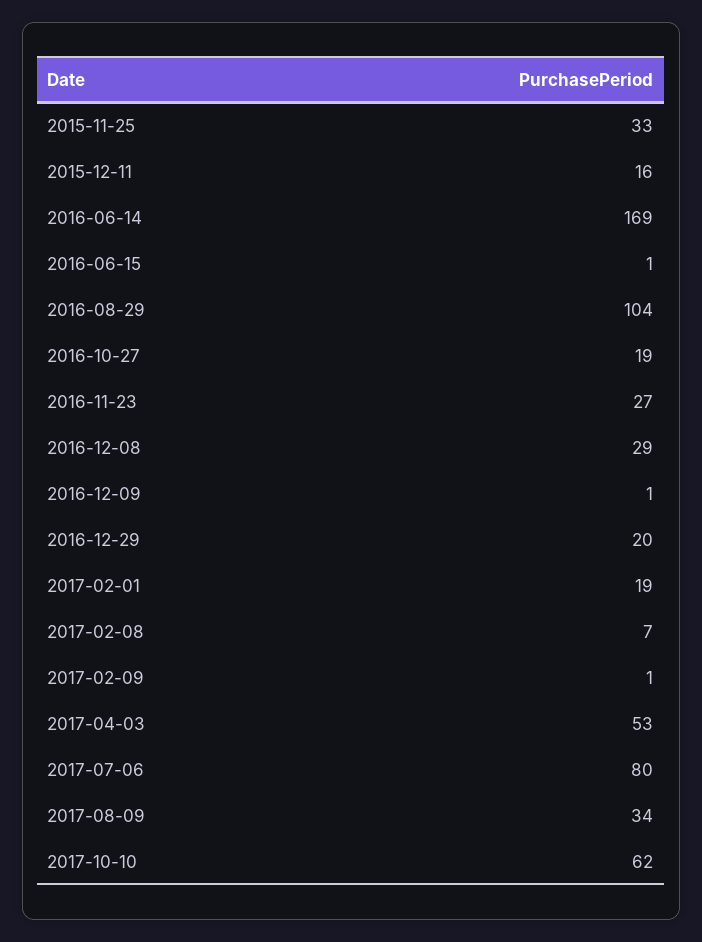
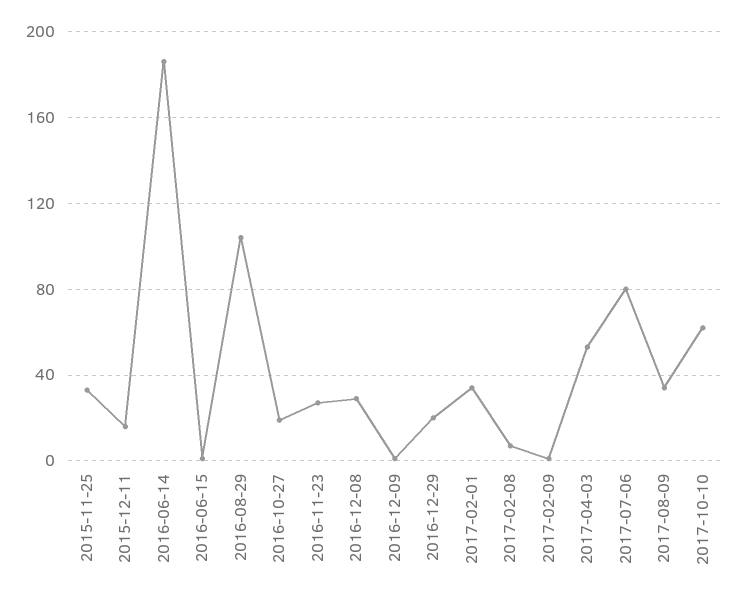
2016-06-14: 169 -> 185
2017-02-01: 19 -> 35

